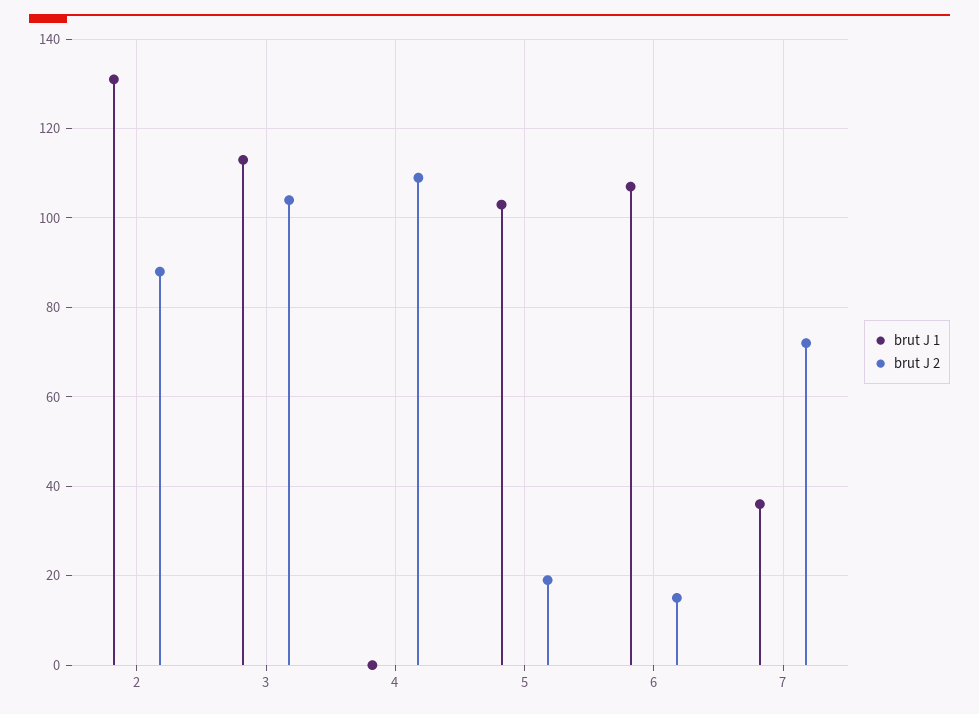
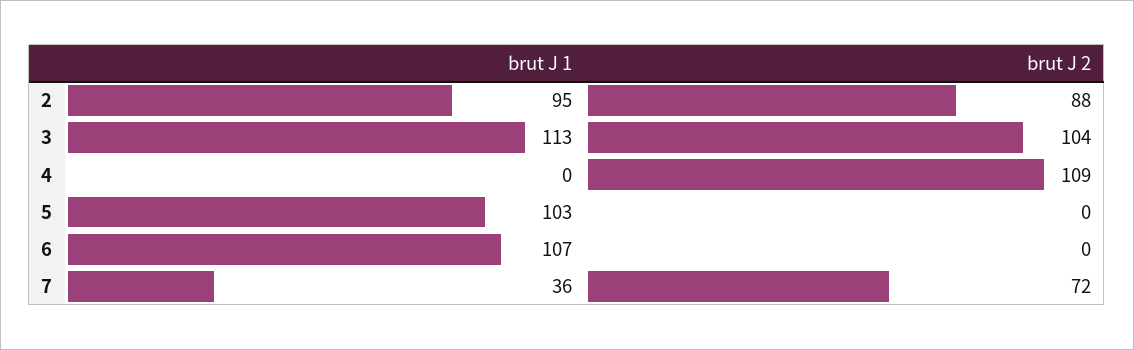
brut J 1, 2: 130 -> 95
brut J 2, 5: 20 -> 0
brut J 2, 6: 15 -> 0

